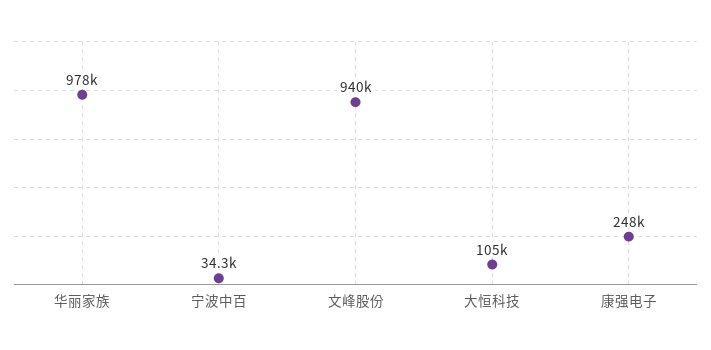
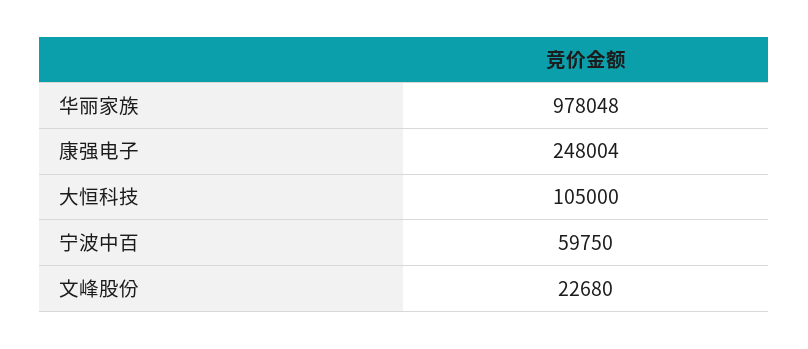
宁波中百: 34300 -> 59750
文峰股份: 940000 -> 22680

